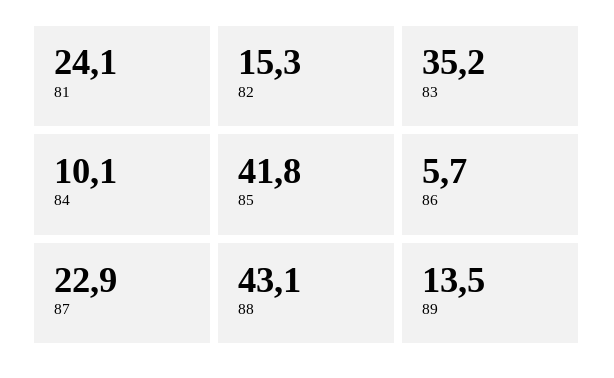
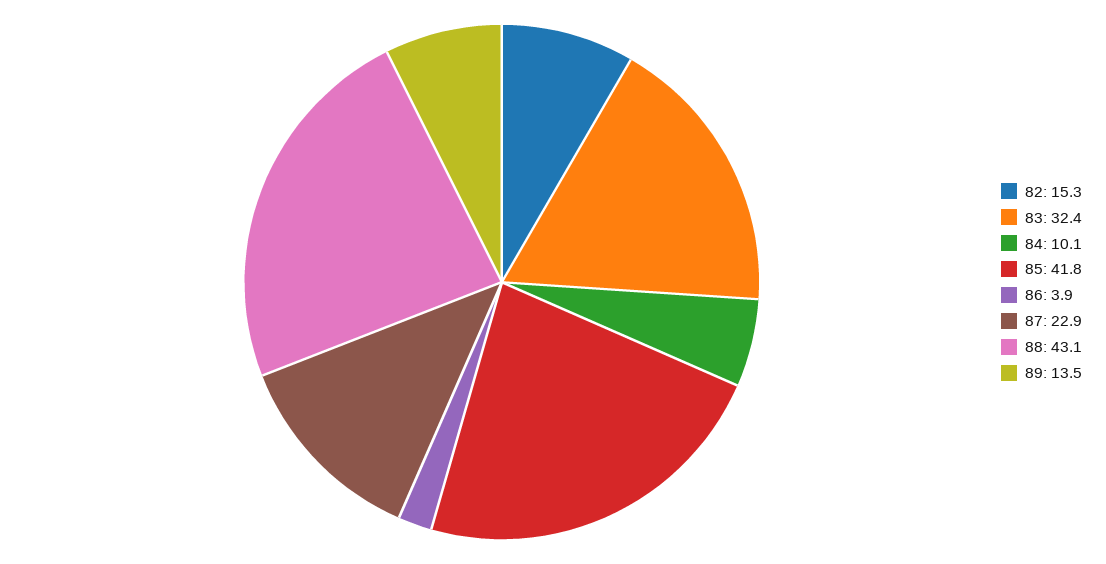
81: 24.1 -> none
83: 35.2 -> 32.4
86: 5.7 -> 3.9

